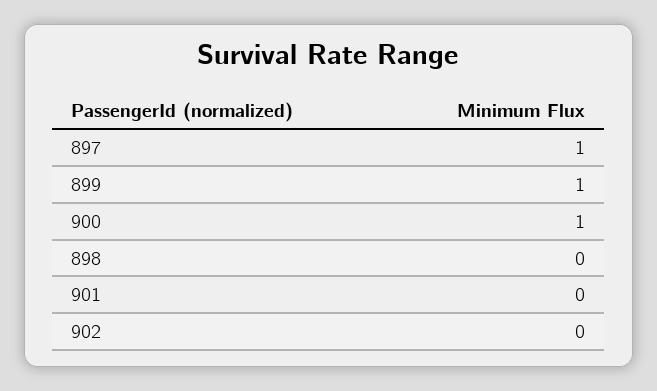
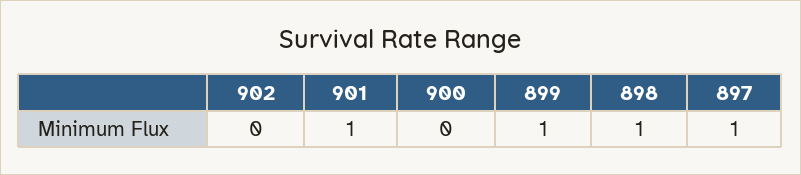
900: 1 -> 0
898: 0 -> 1
901: 0 -> 1

